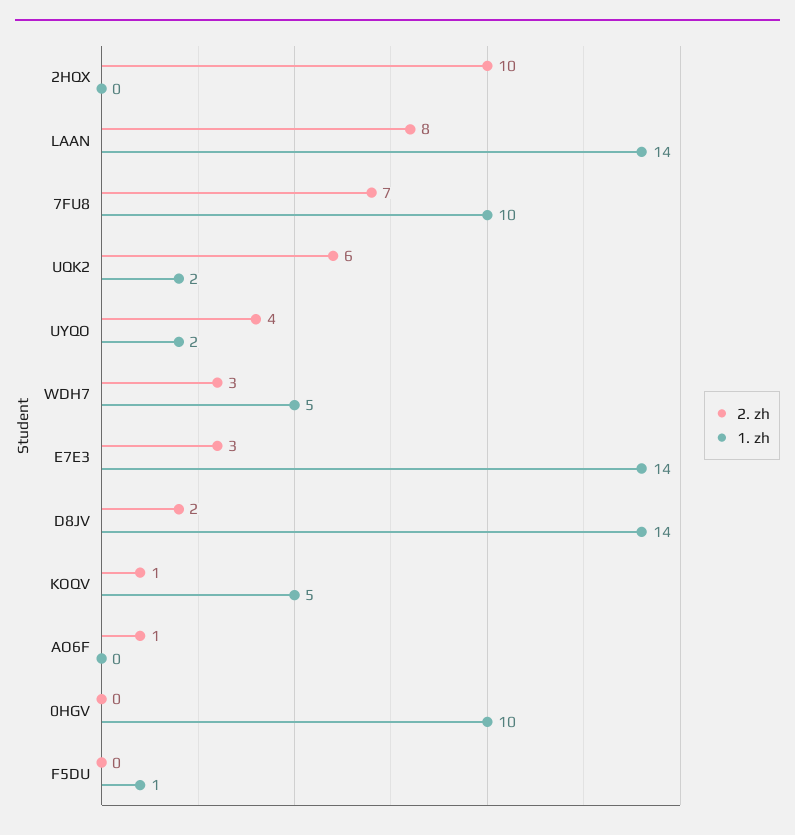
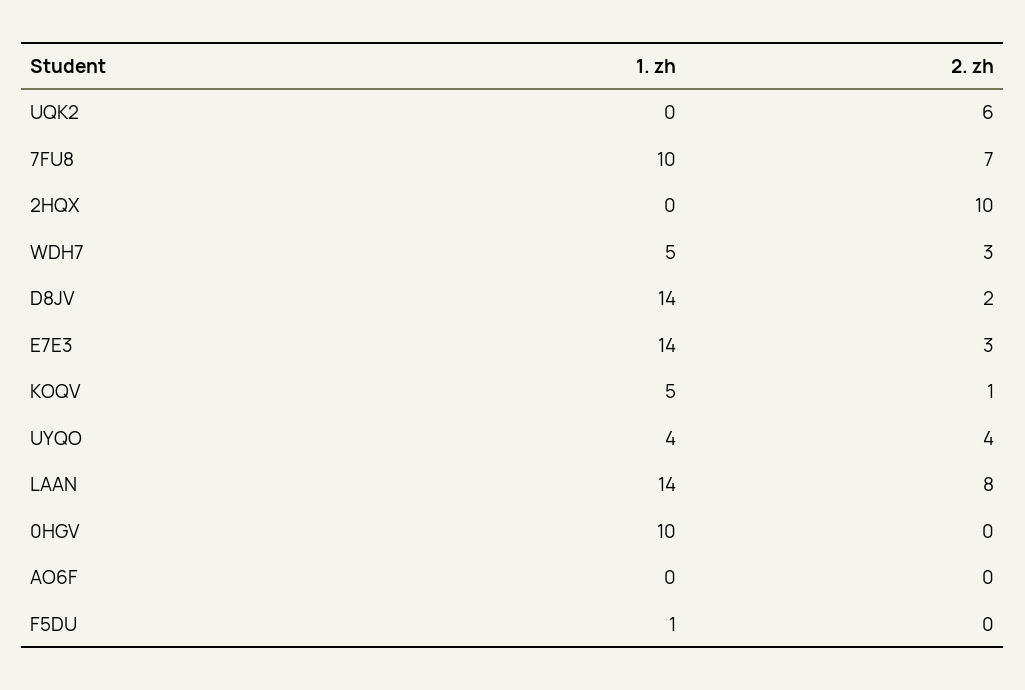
1. zh, UQK2: 2 -> 0
1. zh, UYQO: 2 -> 4
2. zh, AO6F: 1 -> 0

